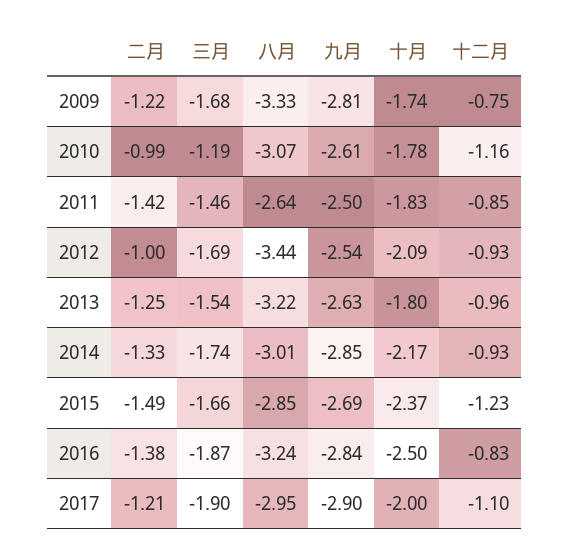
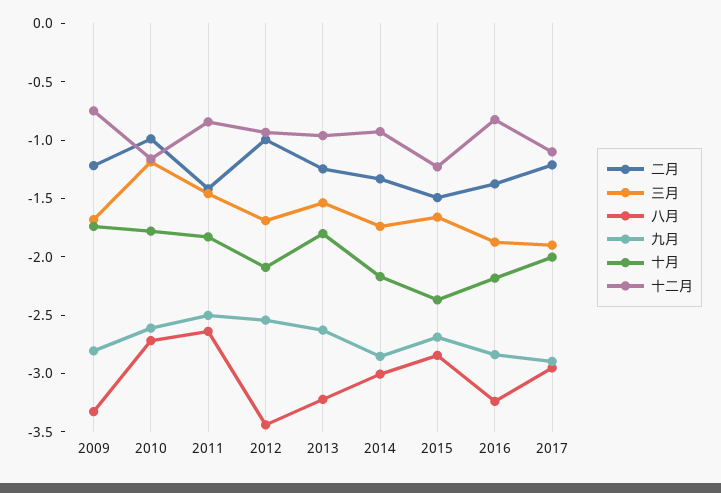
八月, 2010: -3.07 -> -2.7
十月, 2016: -2.5 -> -2.2

